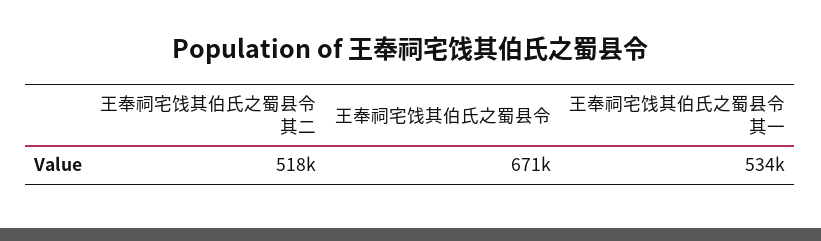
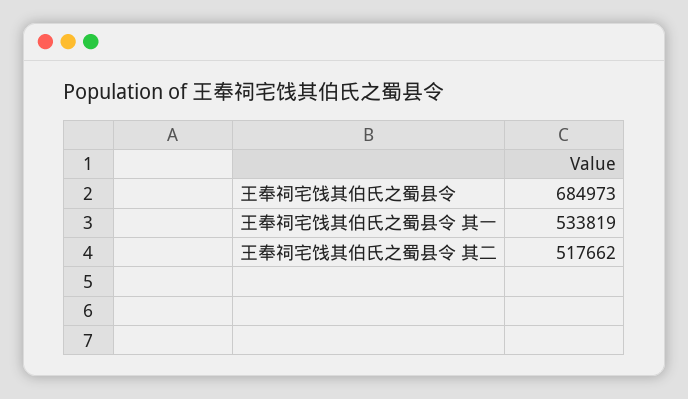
王奉祠宅饯其伯氏之蜀县令: 671000 -> 684973

